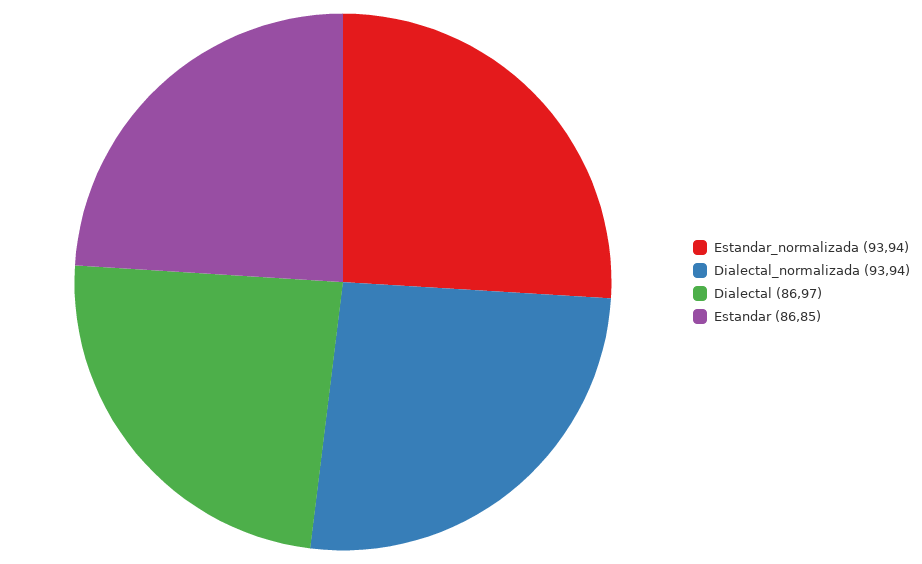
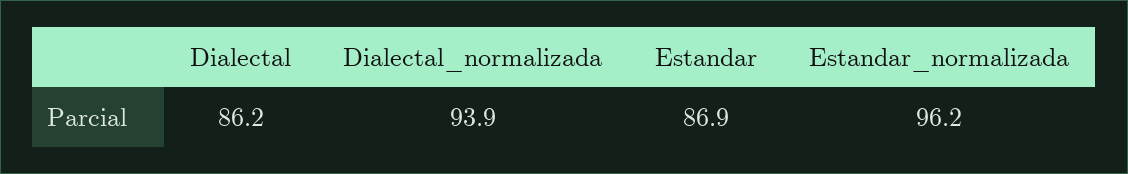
Estandar_normalizada: 93.94 -> 96.2
Dialectal: 86.97 -> 86.2

